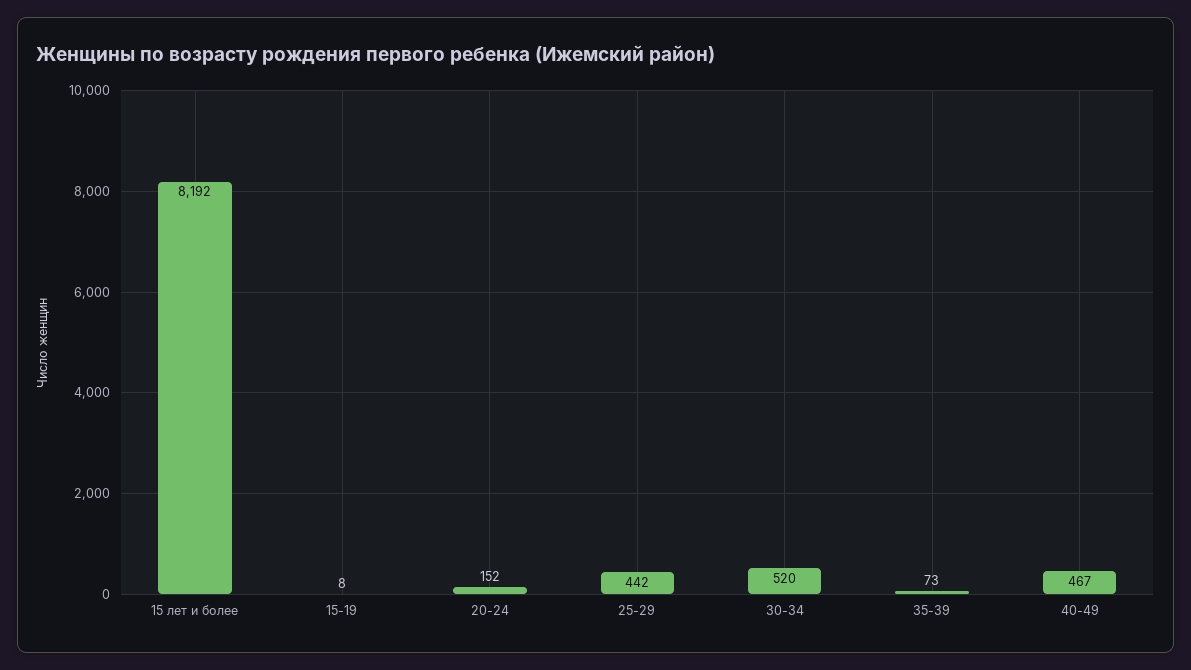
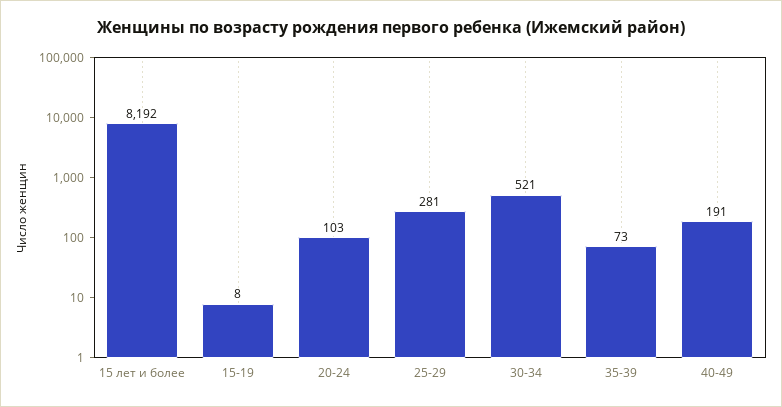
20-24: 152 -> 103
25-29: 442 -> 281
30-34: 520 -> 521
40-49: 467 -> 191

